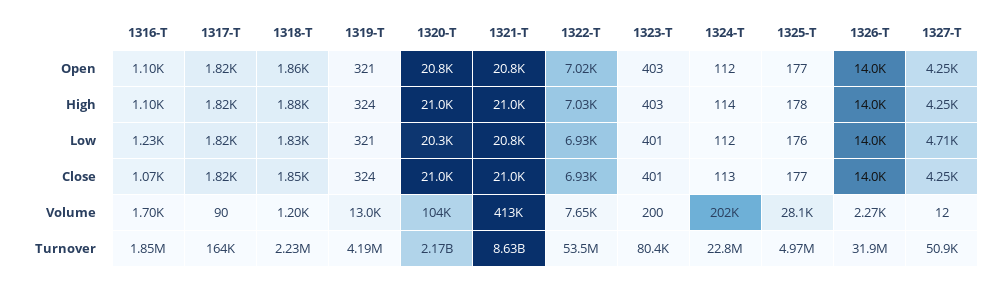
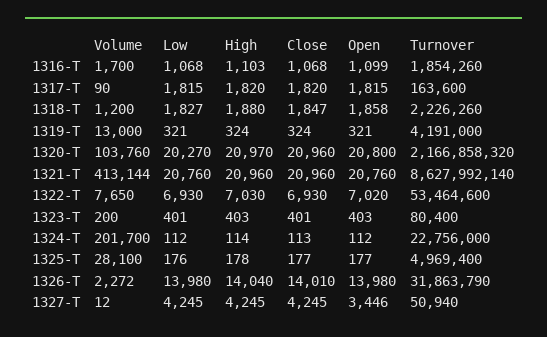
1327-T, Open: 4250 -> 3446
1316-T, Low: 1230 -> 1068
1327-T, Low: 4710 -> 4245

